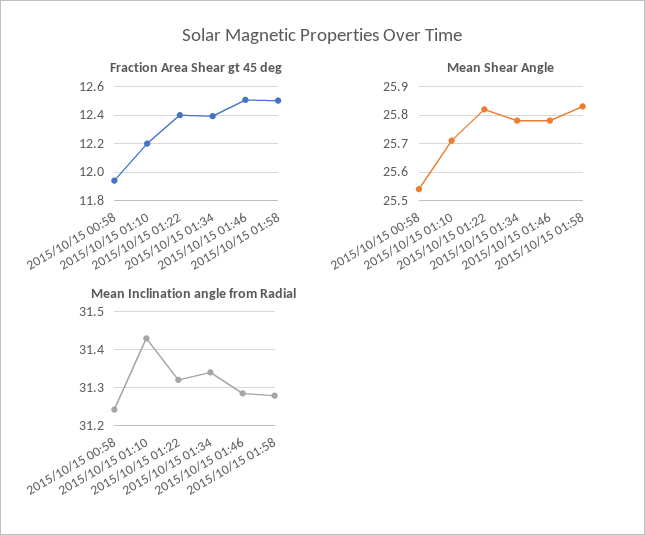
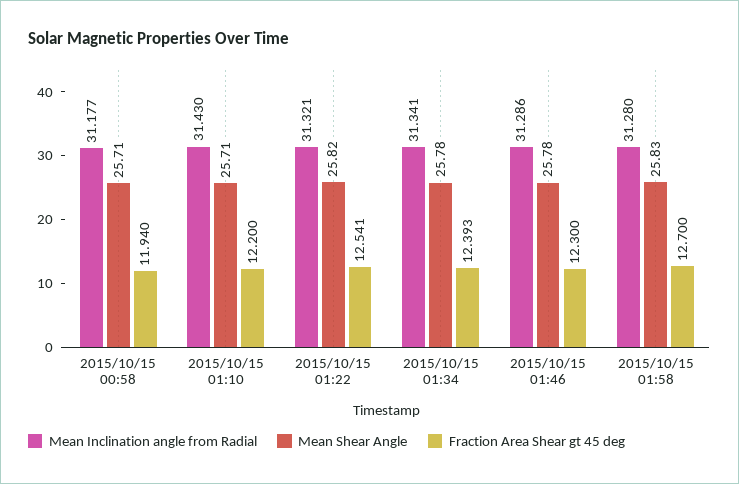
Fraction Area Shear gt 45 deg, 2015/10/15 01:22: 12.4 -> 12.541
Fraction Area Shear gt 45 deg, 2015/10/15 01:46: 12.5 -> 12.3
Fraction Area Shear gt 45 deg, 2015/10/15 01:58: 12.5 -> 12.7
Mean Shear Angle, 2015/10/15 00:58: 25.55 -> 25.71
Mean Inclination angle from Radial, 2015/10/15 00:58: 31.24 -> 31.177

